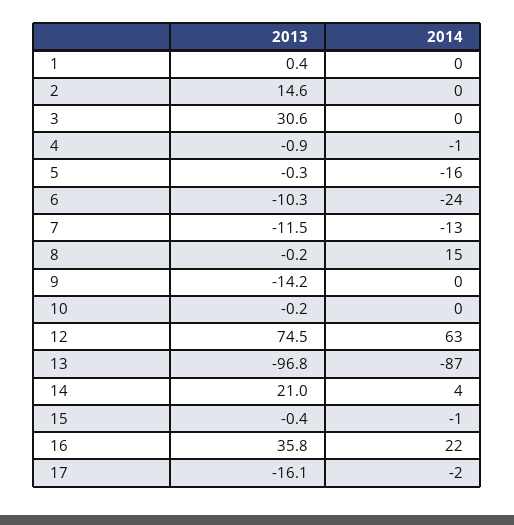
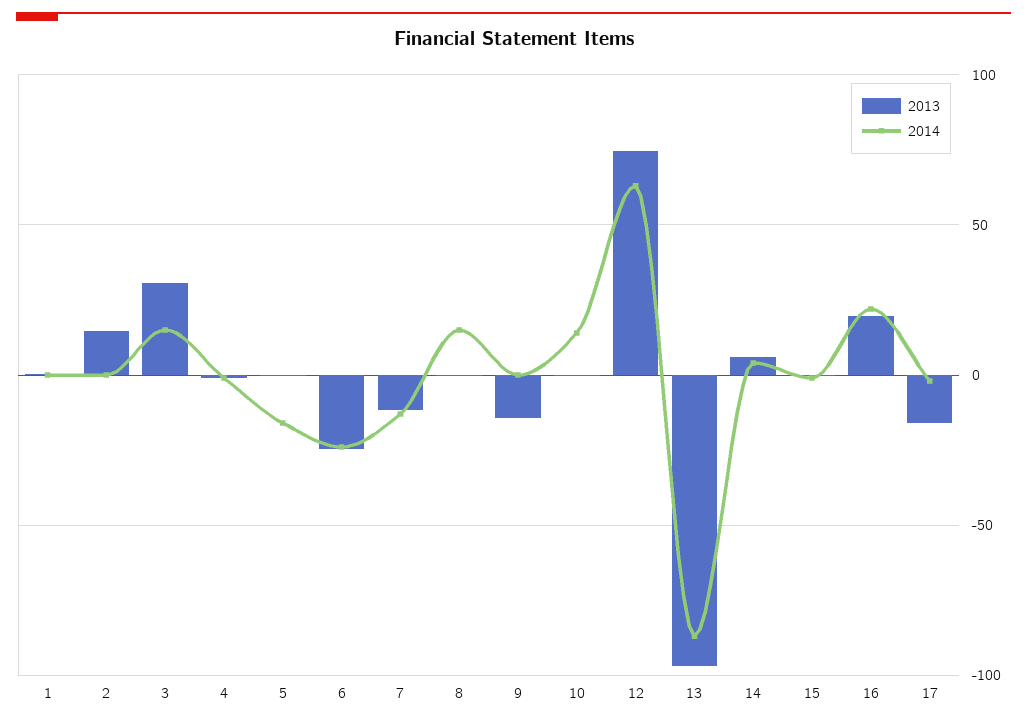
2014, 3: 0 -> 15
2013, 6: -10.3 -> -25
2014, 10: 0 -> 15
2013, 14: 21 -> 5
2013, 16: 35.8 -> 20

